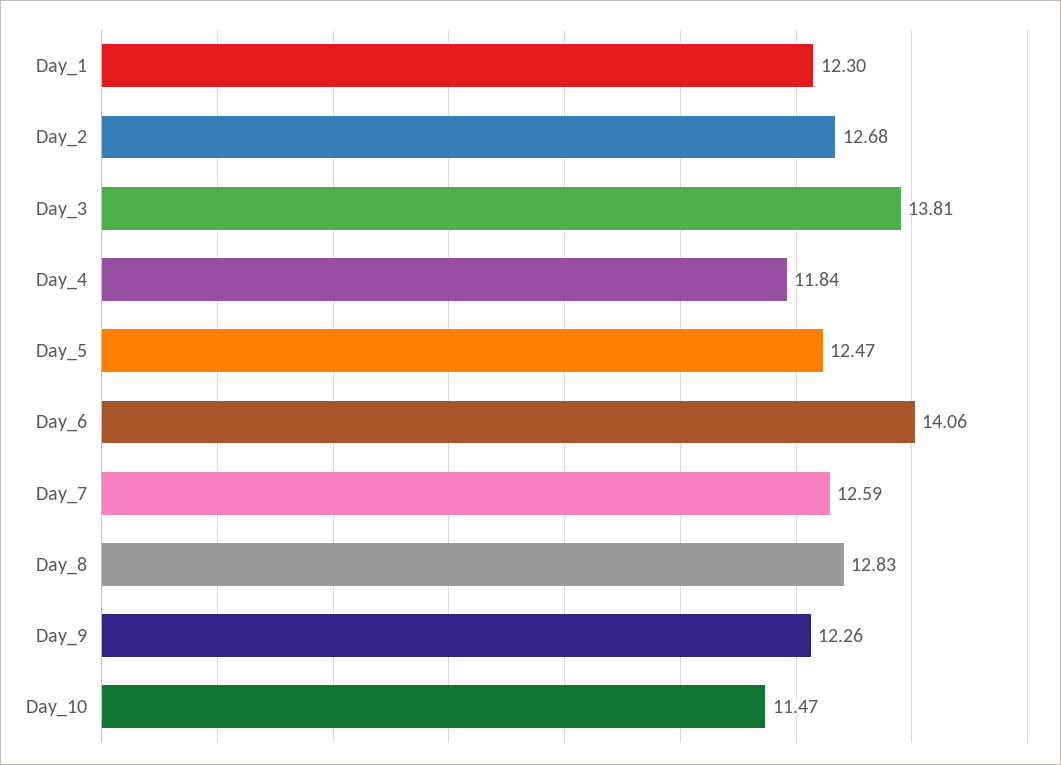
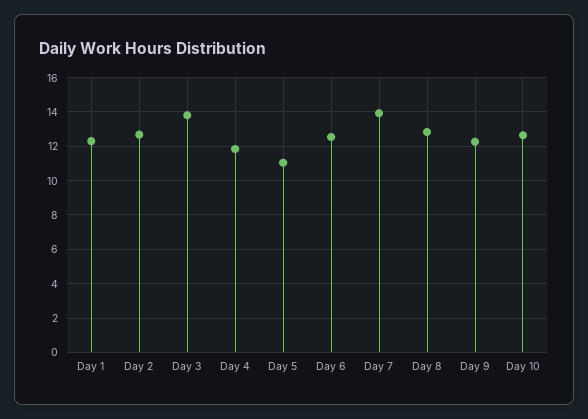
Day_5: 12.47 -> 11
Day_6: 14.06 -> 12.5
Day_7: 12.59 -> 14
Day_10: 11.47 -> 12.5

